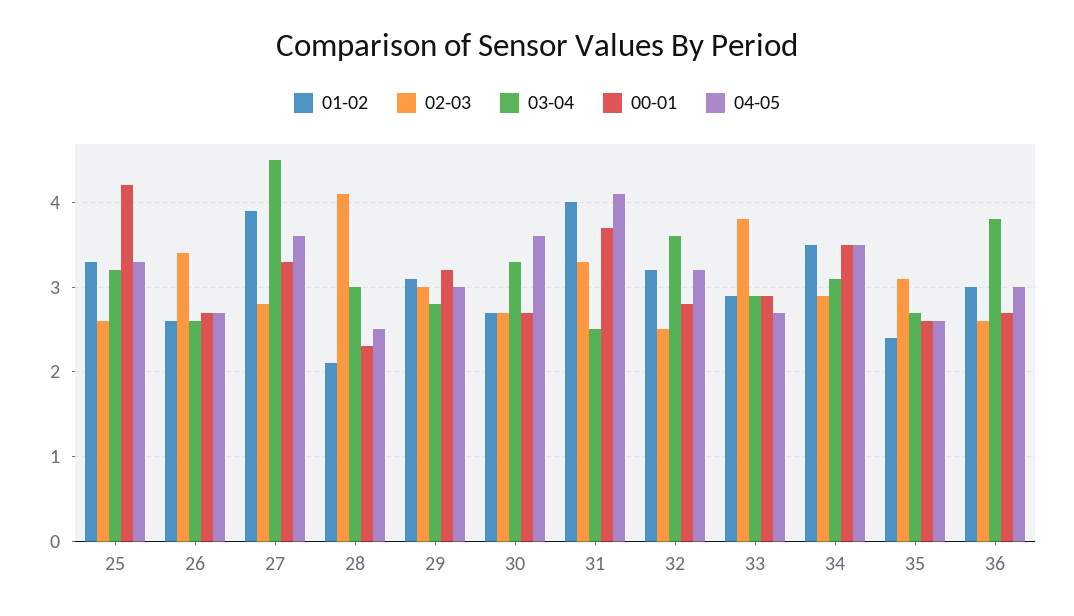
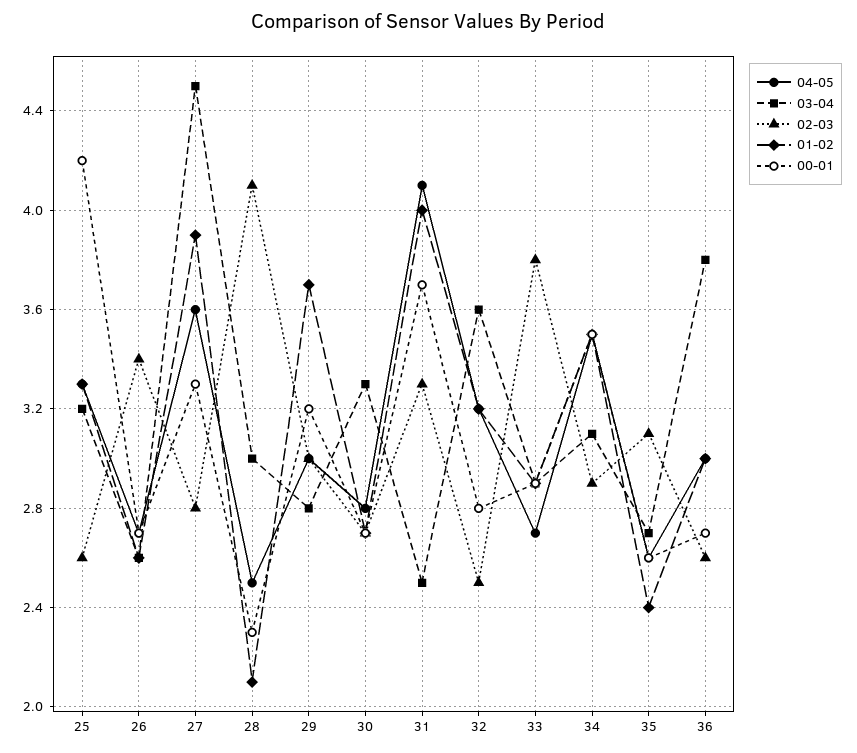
01-02, 29: 3.1 -> 3.7
04-05, 30: 3.6 -> 2.8

